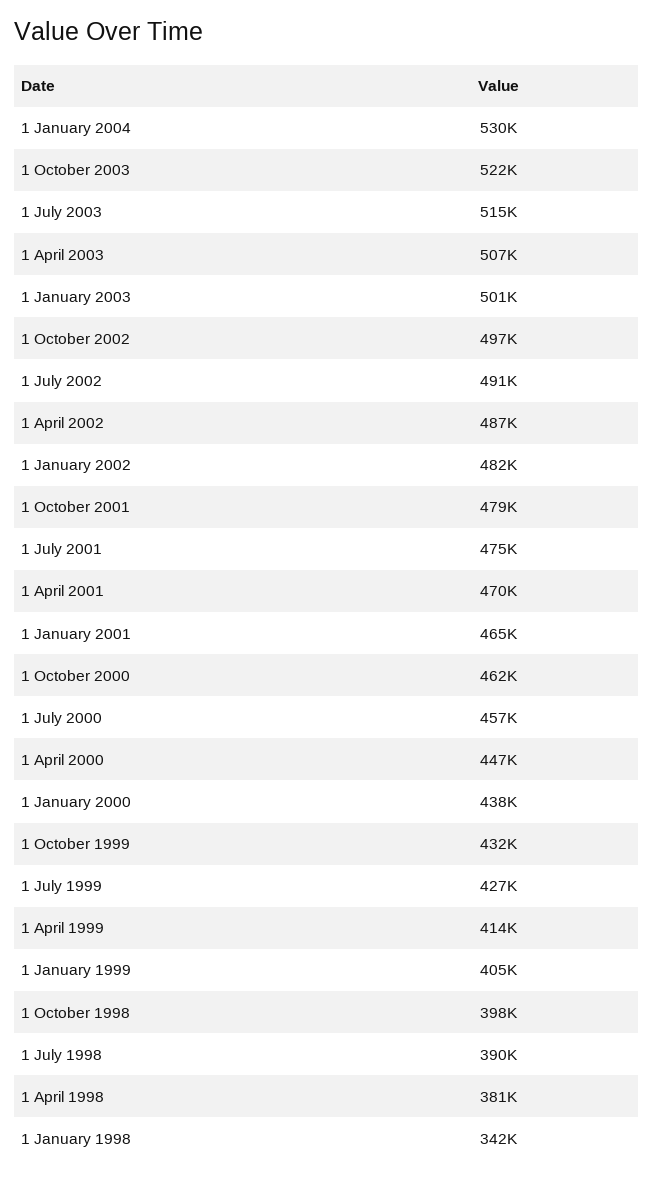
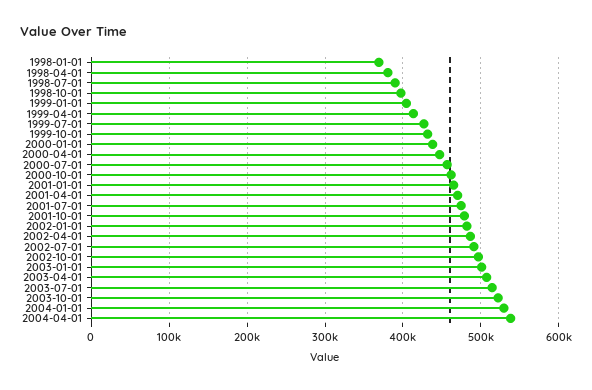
1 January 1998: 342000 -> 370000
2004-04-01: none -> 540000

